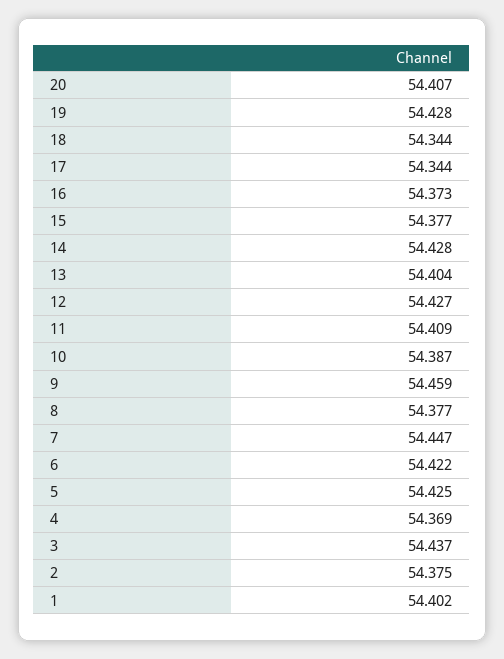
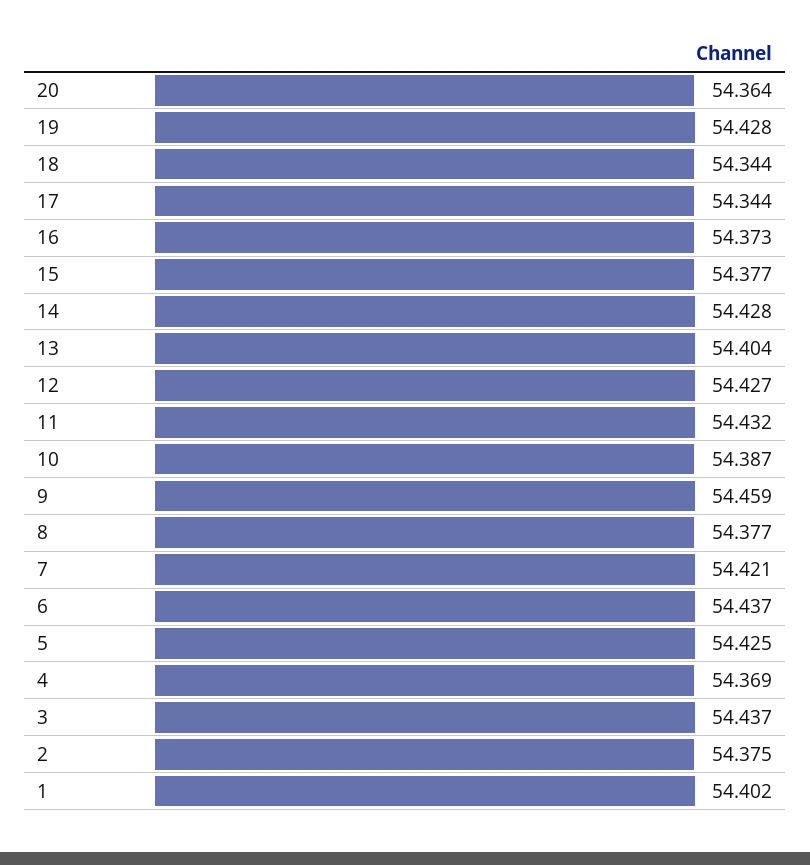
20: 54.407 -> 54.364
11: 54.409 -> 54.432
7: 54.447 -> 54.421
6: 54.422 -> 54.437

